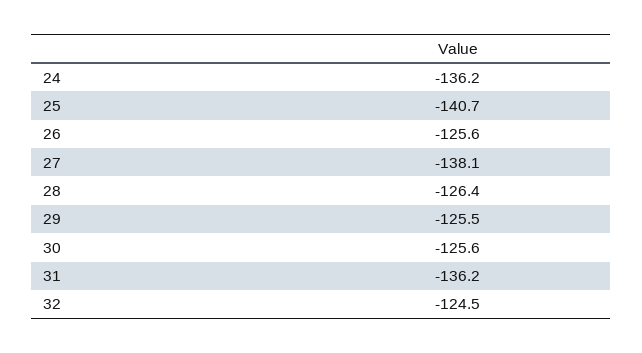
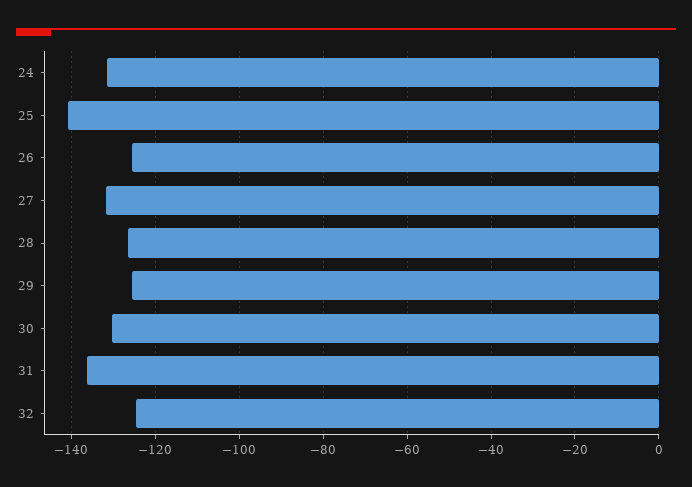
24: -136.2 -> -132
27: -138.1 -> -132
30: -125.6 -> -130

